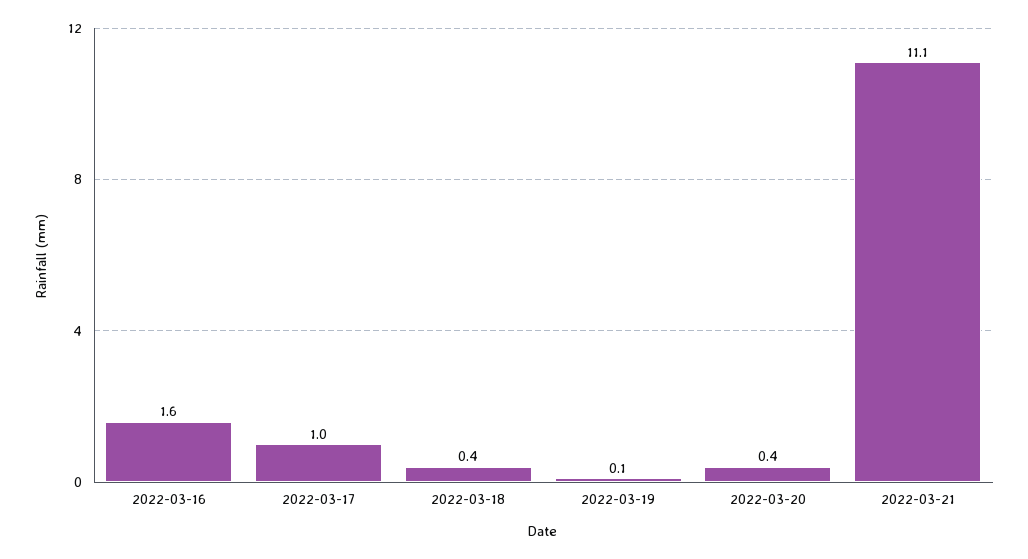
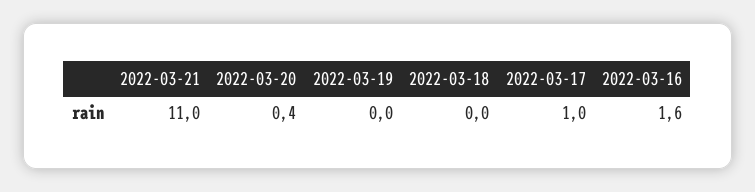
2022-03-18: 0.4 -> 0
2022-03-19: 0.1 -> 0
2022-03-21: 11.1 -> 11

